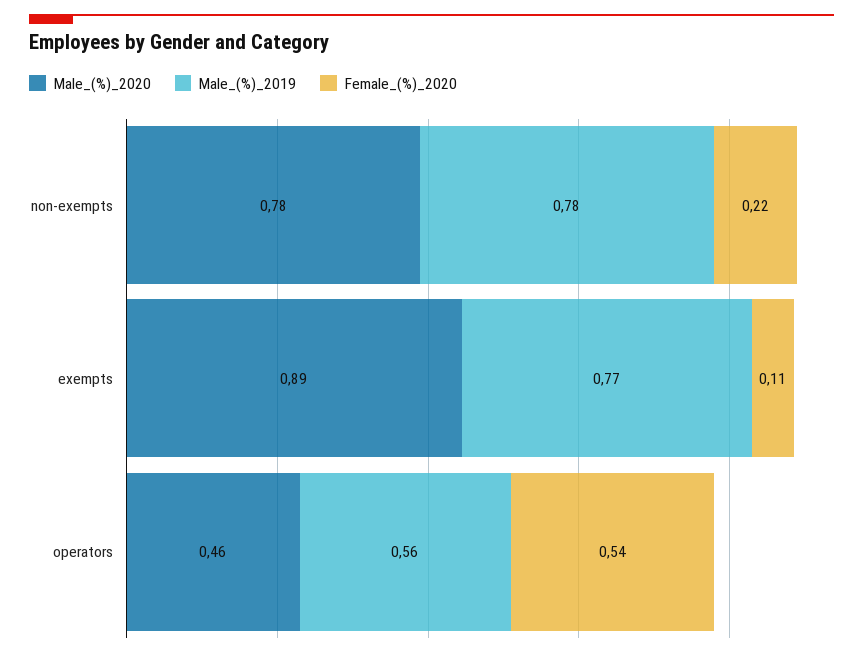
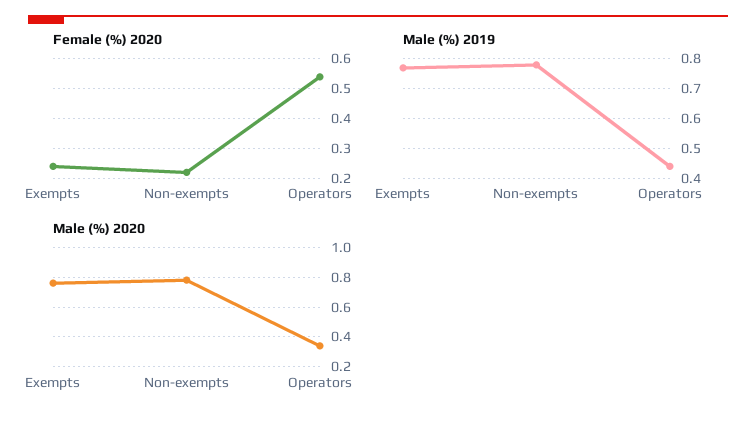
Male_(%)_2020, exempts: 0.89 -> 0.75
Female_(%)_2020, exempts: 0.11 -> 0.25
Male_(%)_2020, operators: 0.46 -> 0.35
Male_(%)_2019, operators: 0.56 -> 0.45

